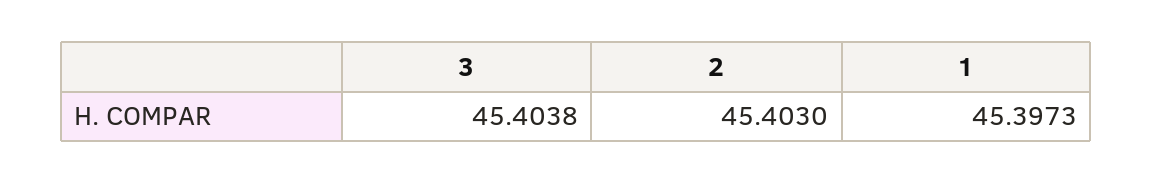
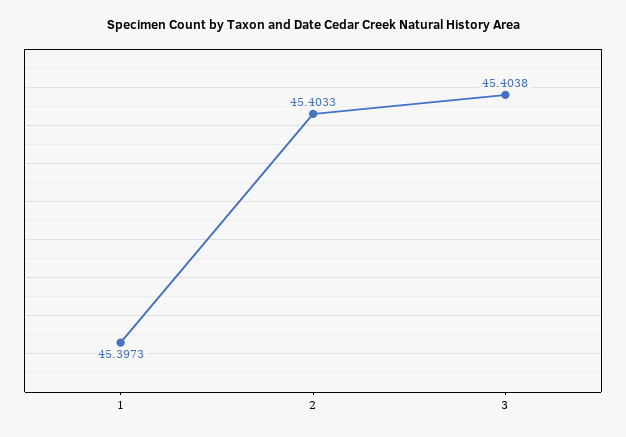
2: 45.403 -> 45.4033

